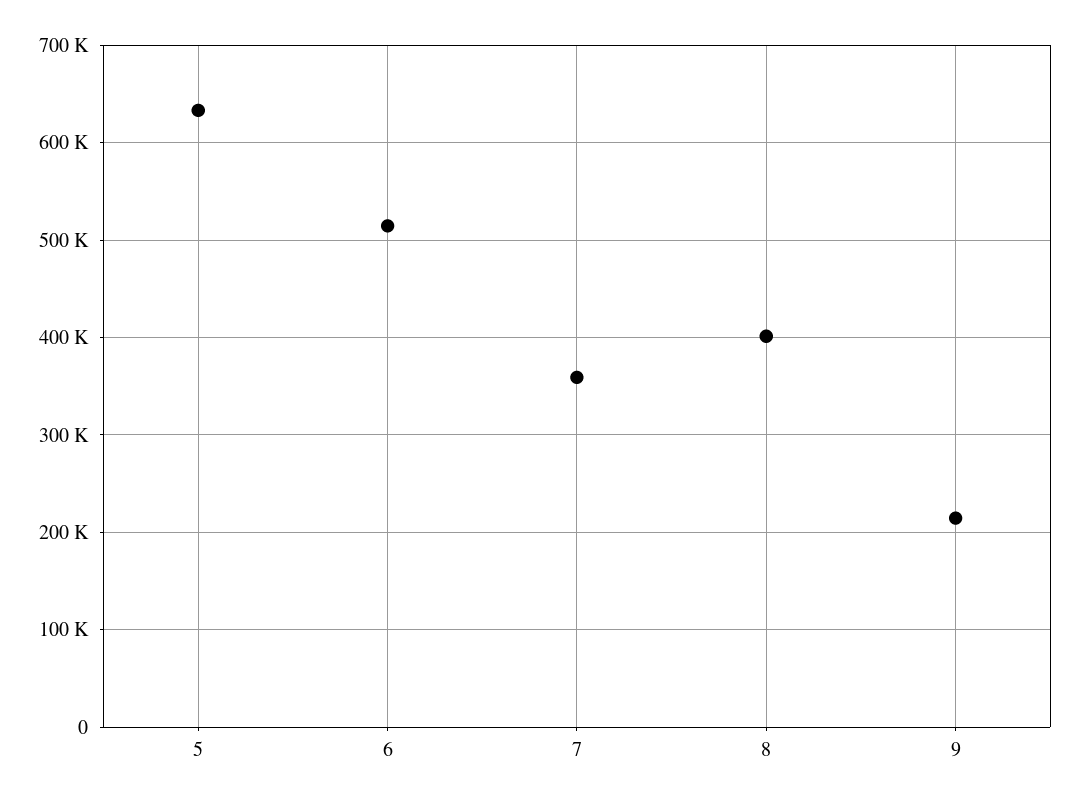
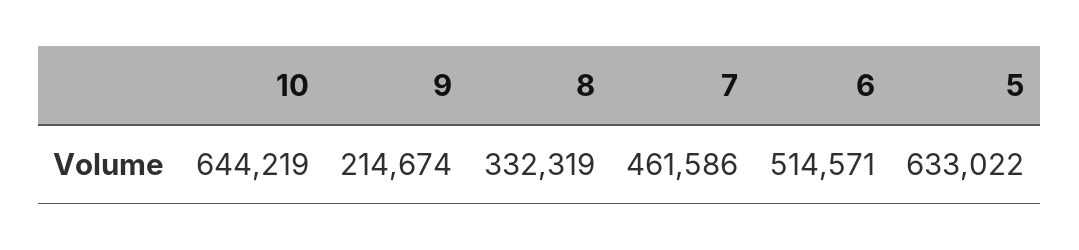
7: 360000 -> 461586
8: 400000 -> 332319
10: none -> 644219

